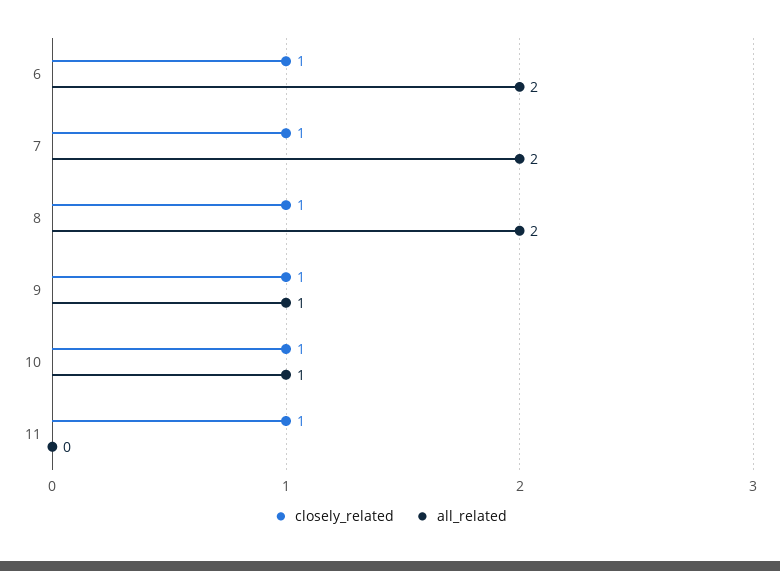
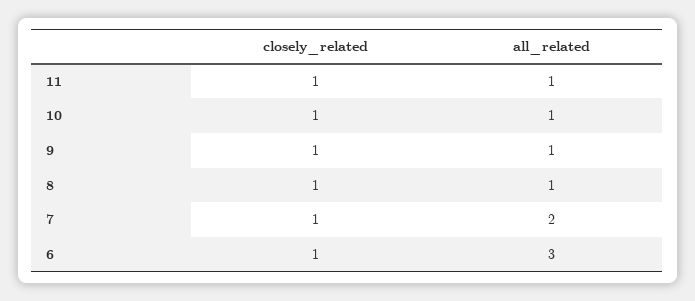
all_related, 6: 2 -> 3
all_related, 8: 2 -> 1
all_related, 11: 0 -> 1

